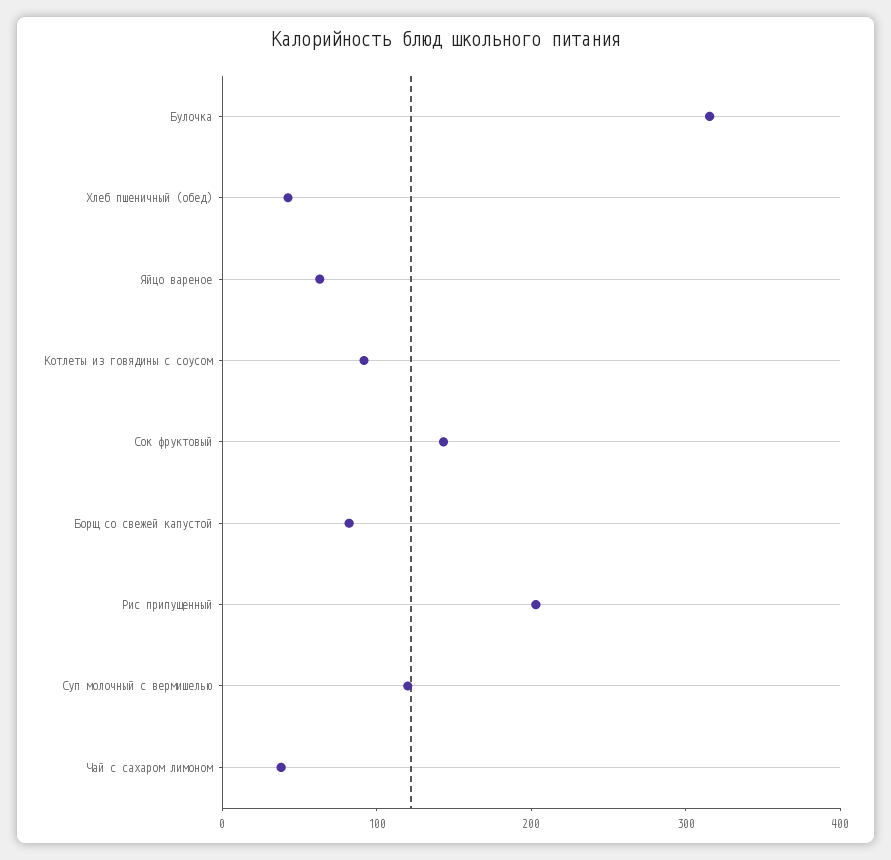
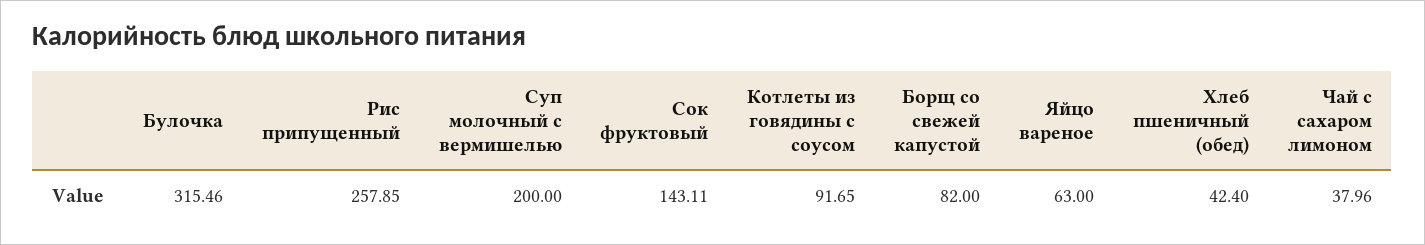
Рис припущенный: 200 -> 257.85
Суп молочный с вермишелью: 120 -> 200

